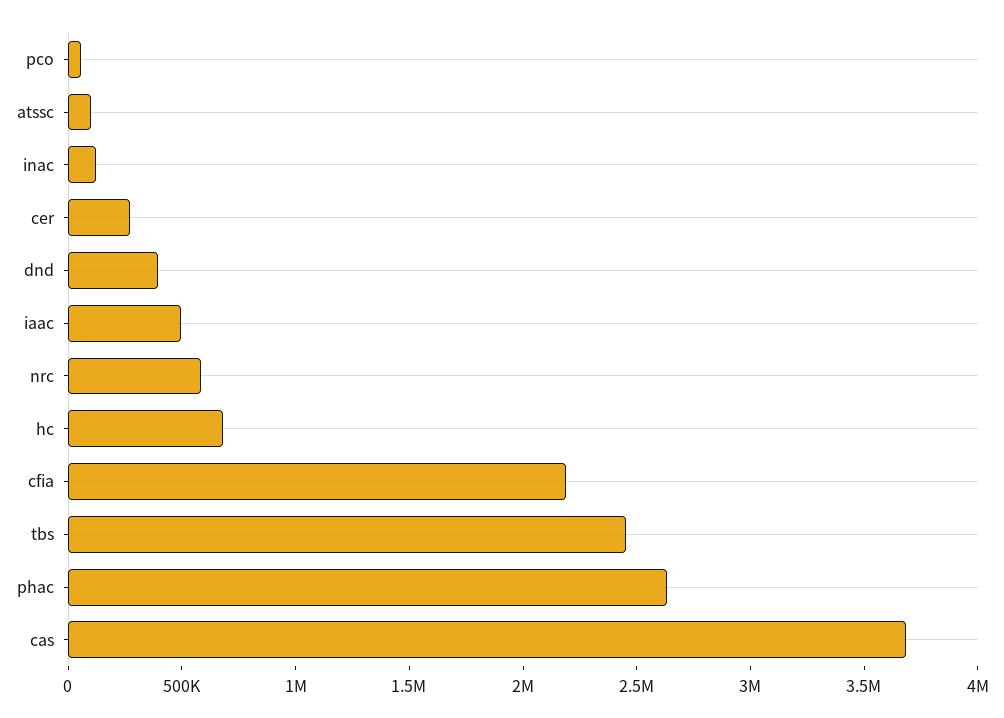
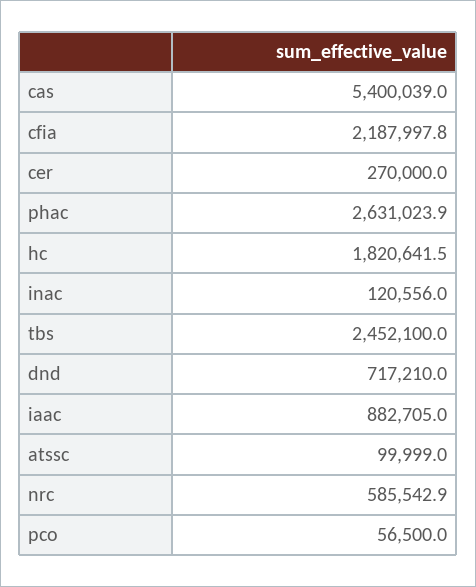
dnd: 400000 -> 717210
iaac: 500000 -> 882705
hc: 700000 -> 1820641.5
cas: 3700000 -> 5400039

